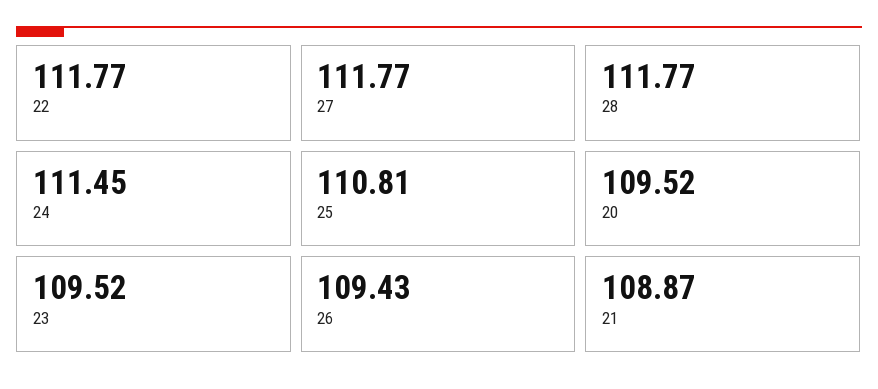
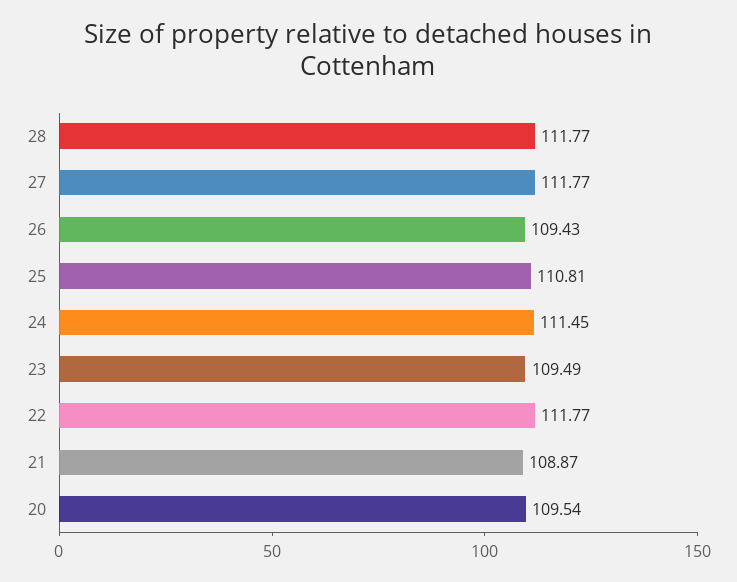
20: 109.52 -> 109.54
23: 109.52 -> 109.49

